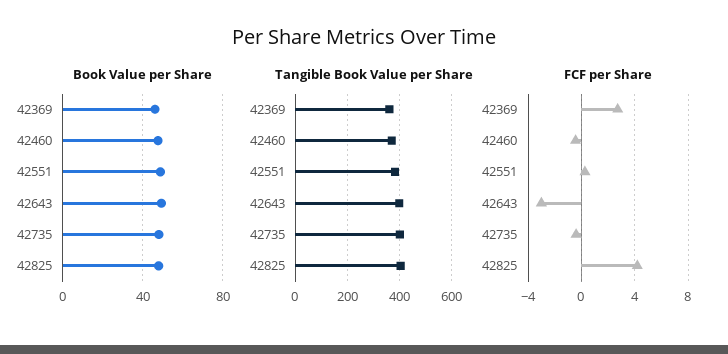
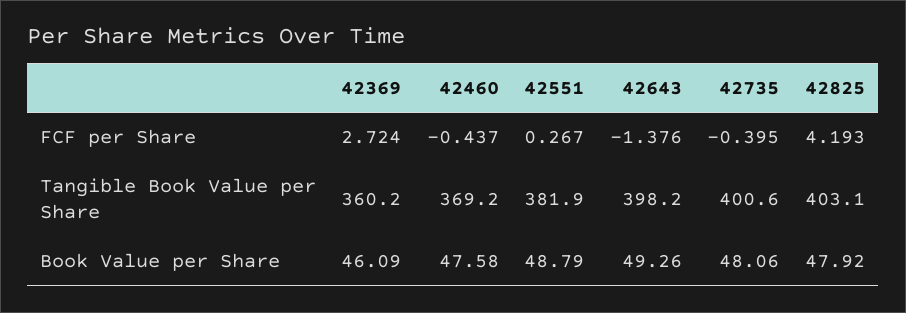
FCF per Share, 42643: -3 -> -1.376

